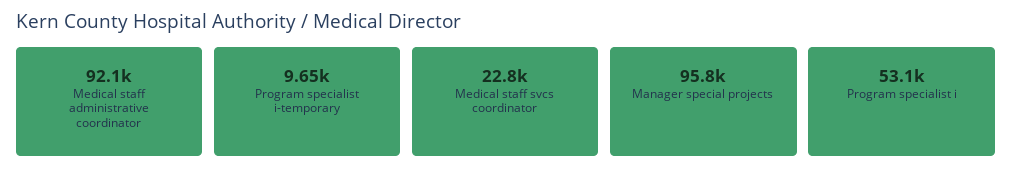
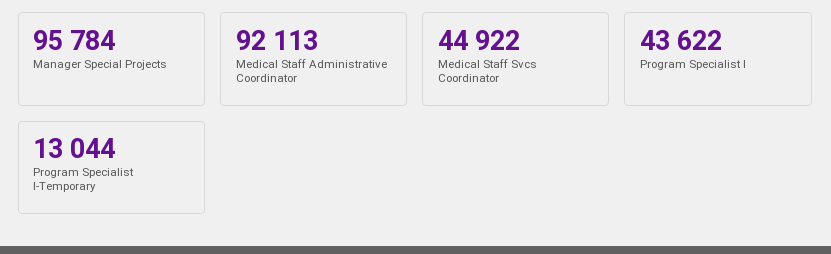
Program specialist i-temporary: 9650 -> 13044
Medical staff svcs coordinator: 22800 -> 44922
Program specialist i: 53100 -> 43622

